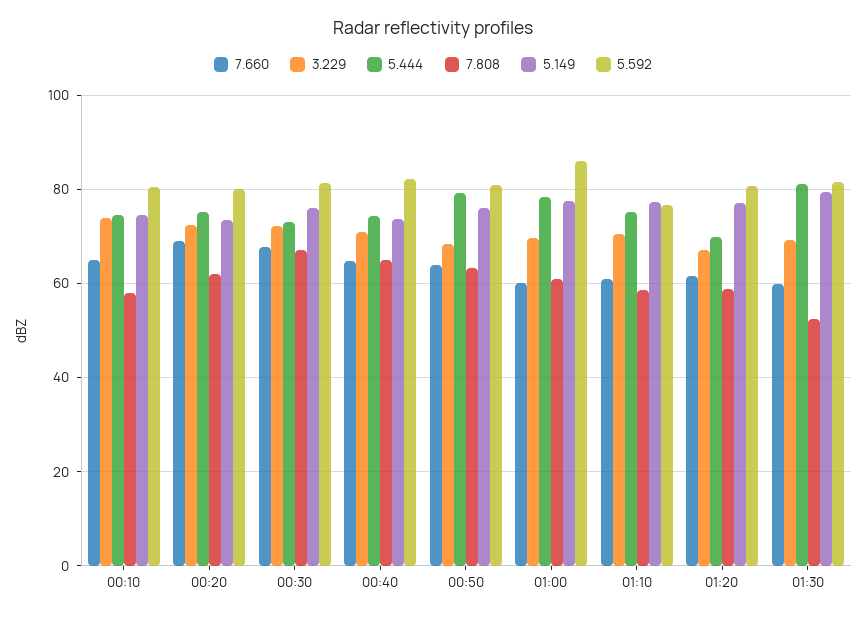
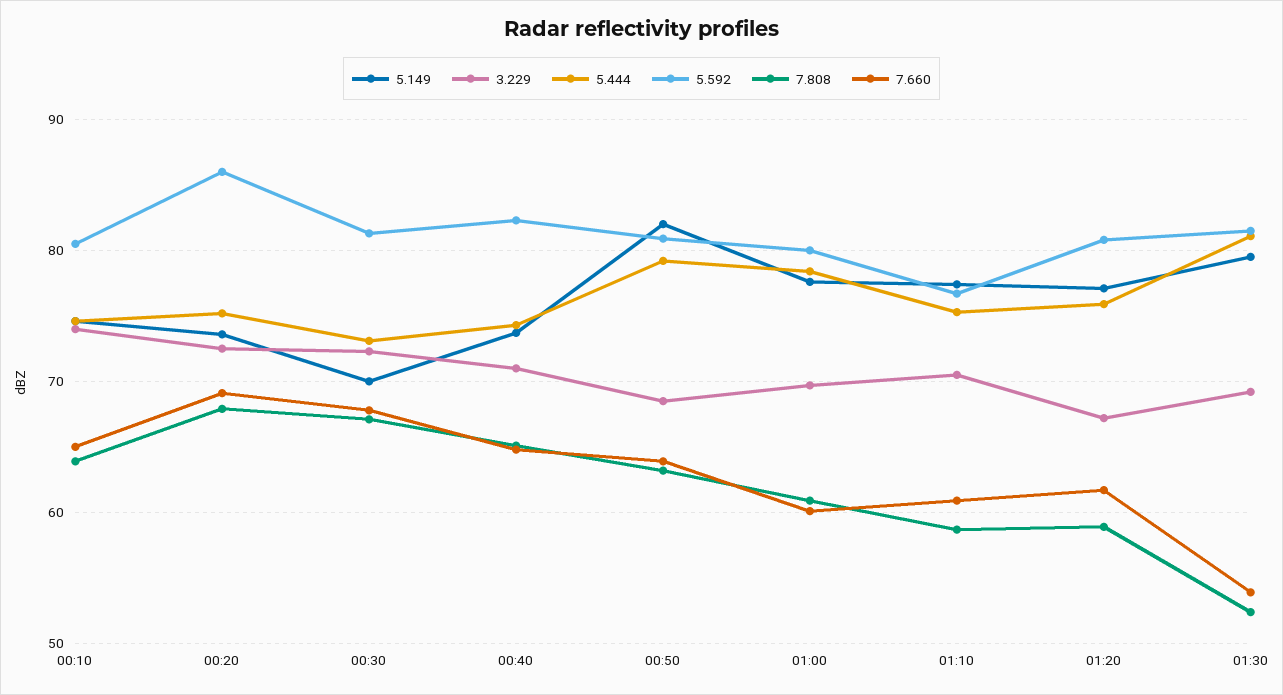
7.808, 00:10: 58 -> 64
7.808, 00:20: 62 -> 68
5.592, 00:20: 80 -> 86
5.149, 00:30: 76 -> 70
5.149, 00:50: 76 -> 82
5.592, 01:00: 86 -> 80
5.444, 01:20: 70 -> 76
7.660, 01:30: 60 -> 54

